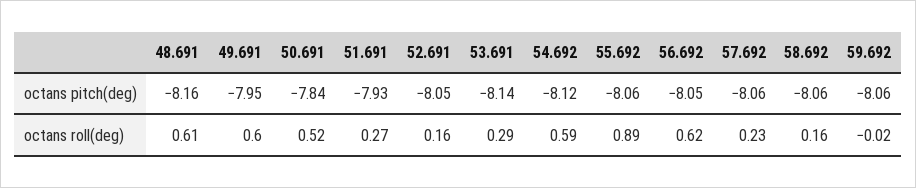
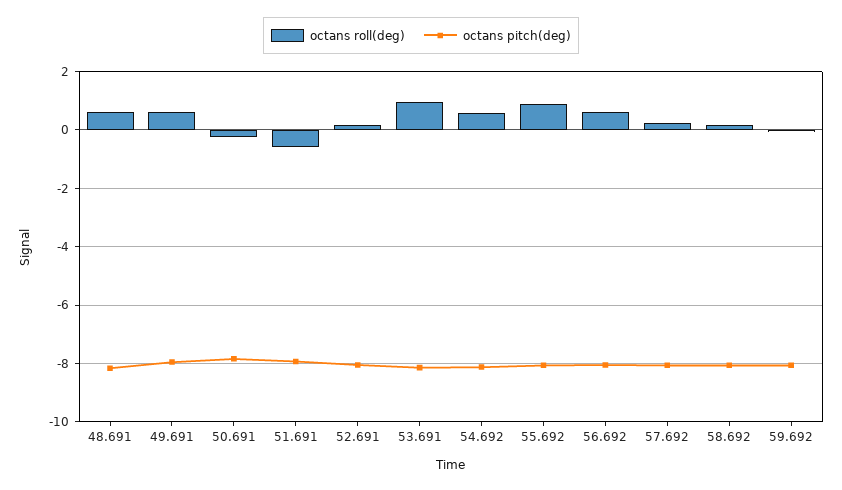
octans roll(deg), 50.691: 0.52 -> -0.25
octans roll(deg), 51.691: 0.27 -> -0.5
octans roll(deg), 53.691: 0.29 -> 1

